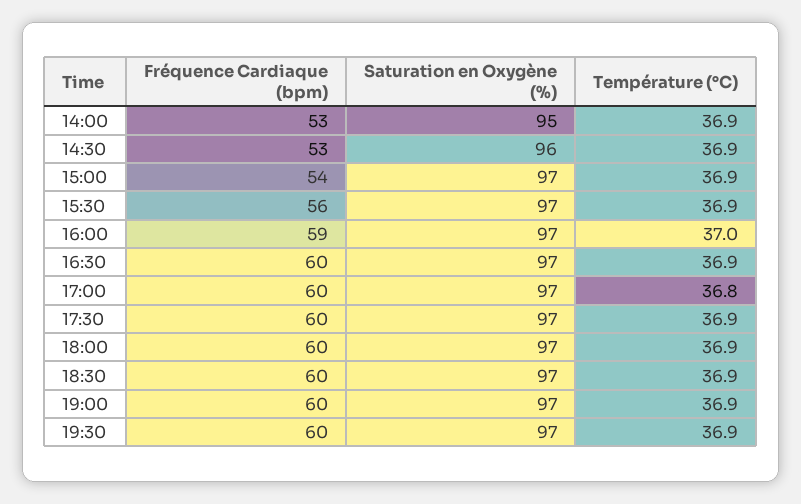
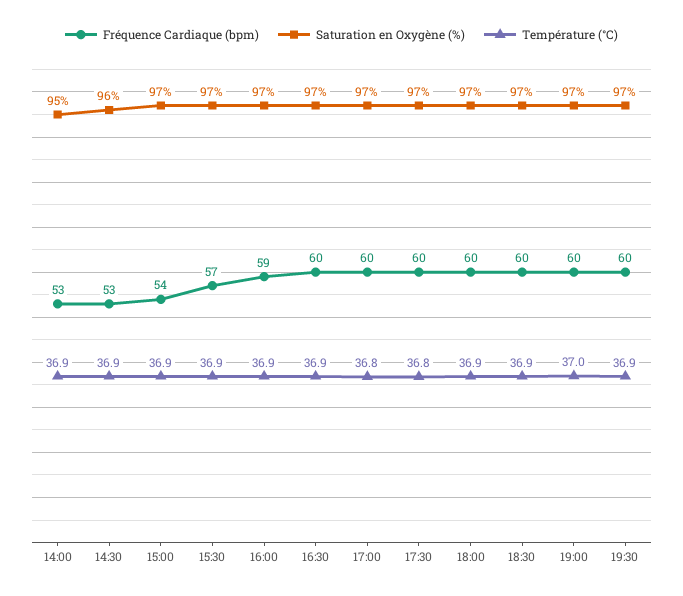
Fréquence Cardiaque (bpm), 15:30: 56 -> 57
Température (°C), 16:00: 37 -> 36.9
Température (°C), 17:30: 36.9 -> 36.8
Température (°C), 19:00: 36.9 -> 37

